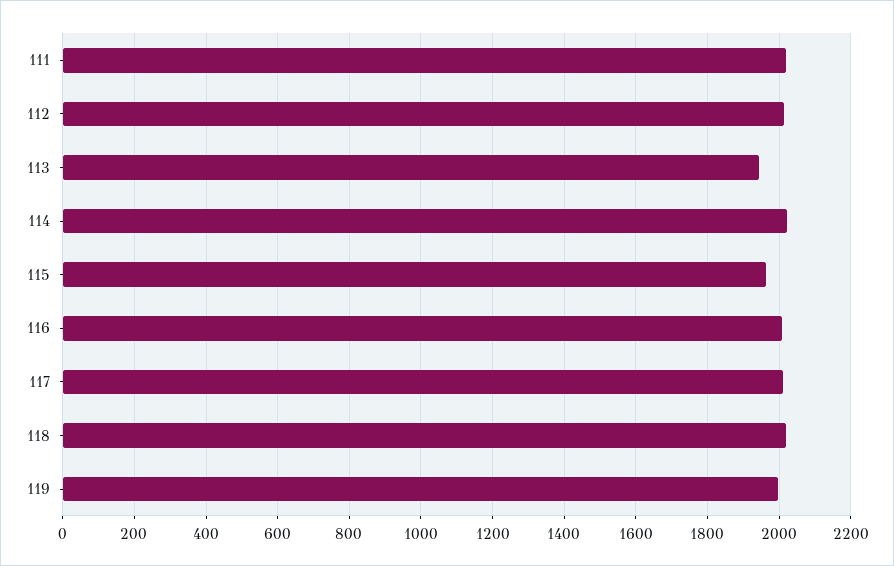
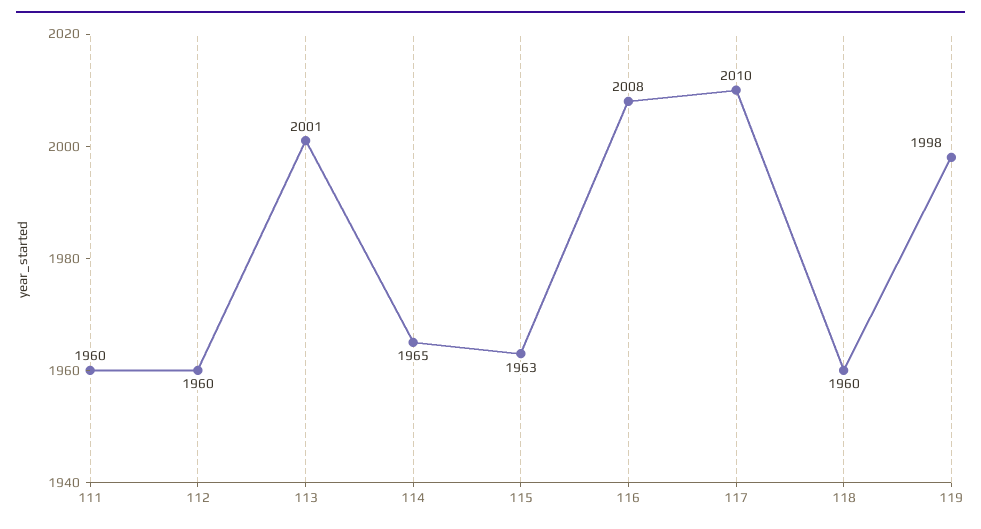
111: 2020 -> 1960
112: 2020 -> 1960
113: 1940 -> 2001
114: 2020 -> 1965
118: 2020 -> 1960

